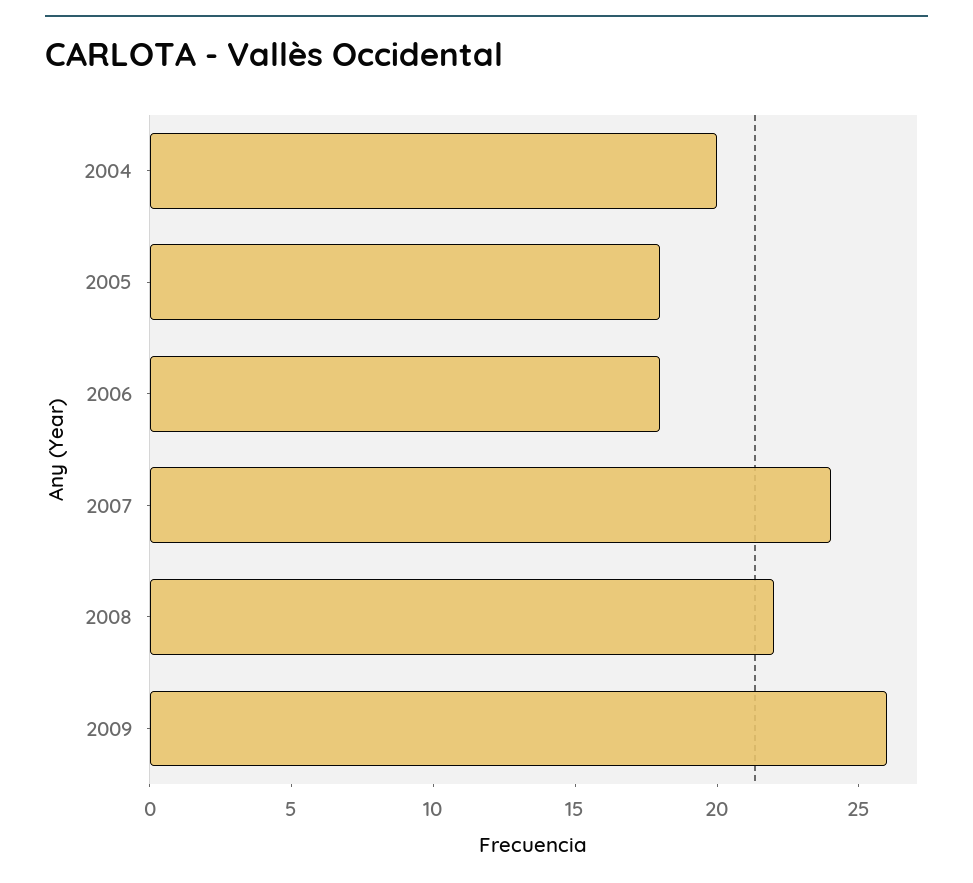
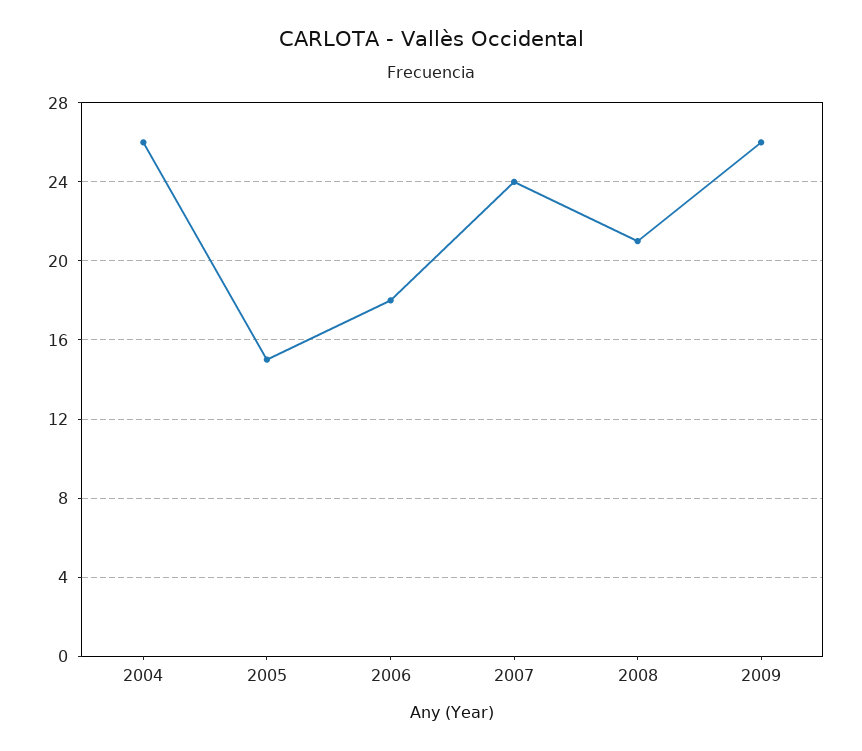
2004: 20 -> 26
2005: 18 -> 15
2008: 22 -> 21

